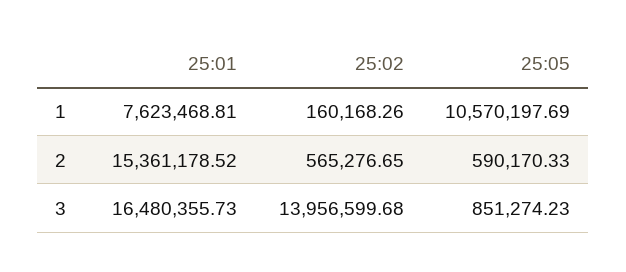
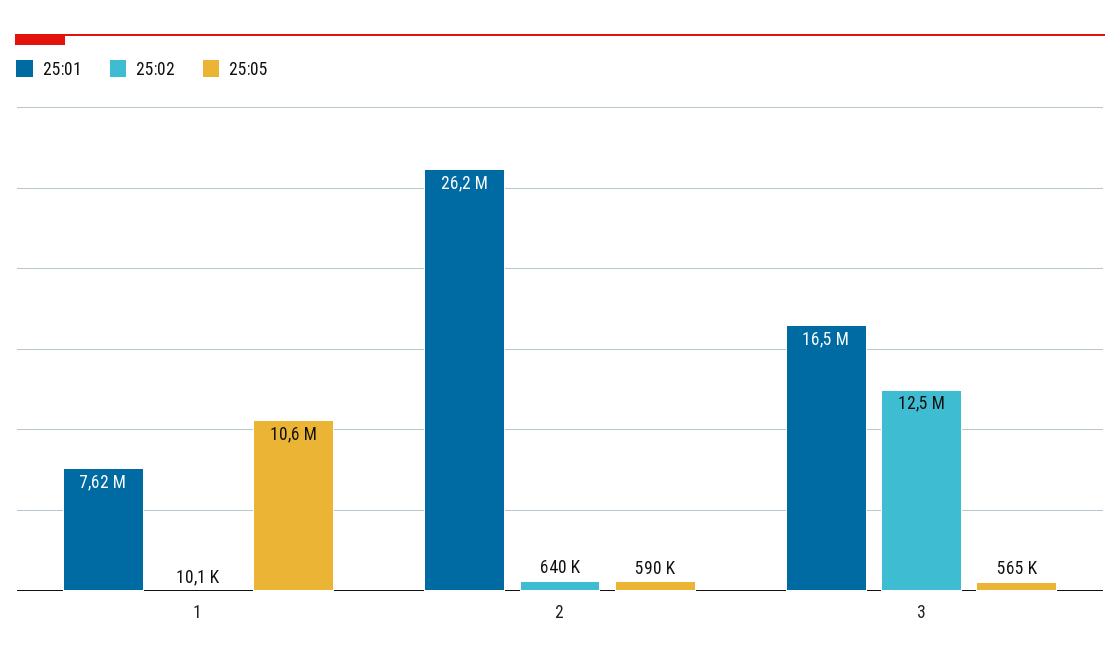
25:02, 1: 160168.26 -> 10100
25:01, 2: 15361178.52 -> 26200000
25:02, 2: 565276.65 -> 640000
25:02, 3: 13956599.68 -> 12500000
25:05, 3: 851274.23 -> 565000

